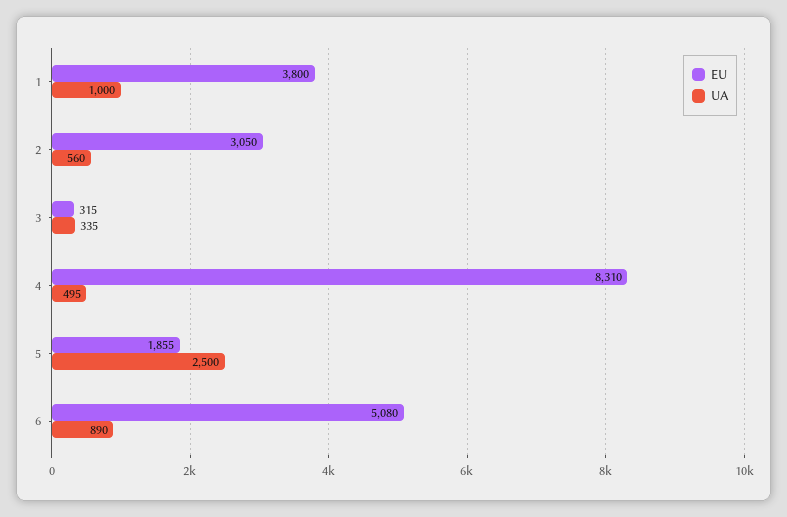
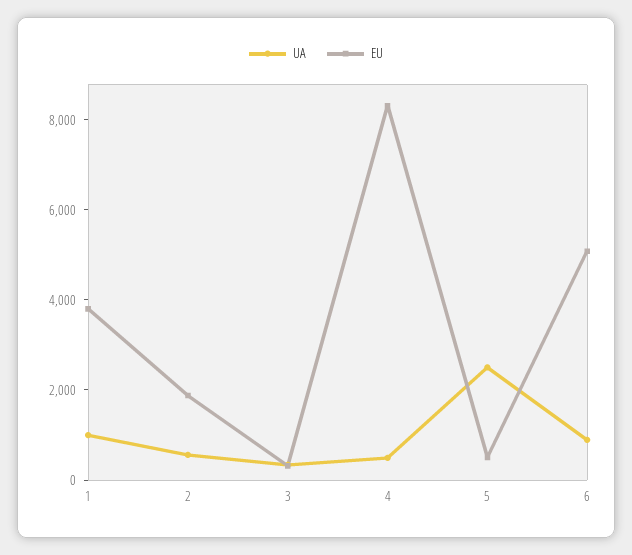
EU, 2: 3050 -> 2000
EU, 5: 1855 -> 500

